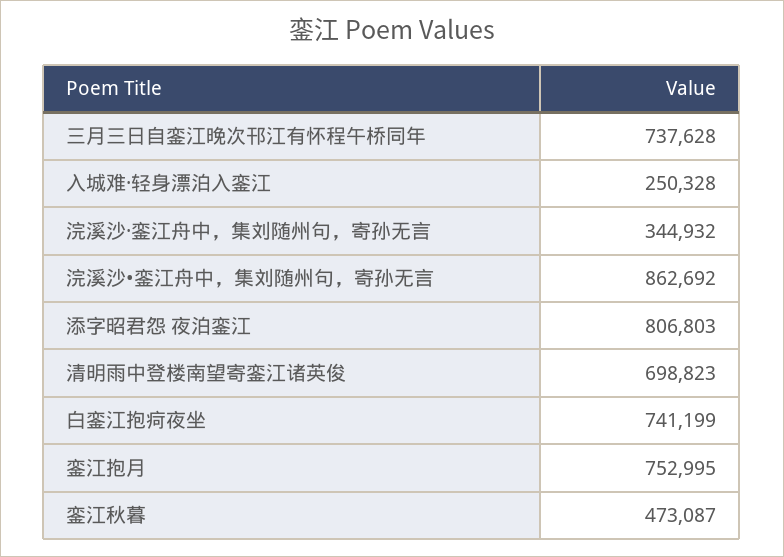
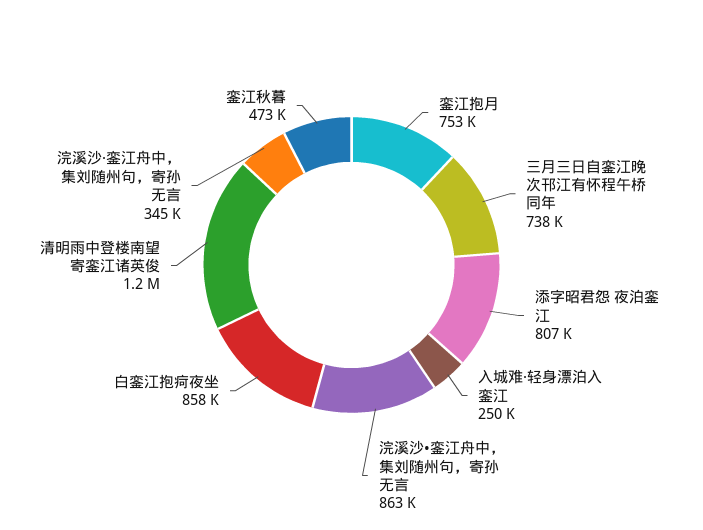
清明雨中登楼南望寄銮江诸英俊: 698823 -> 1200000
白銮江抱疴夜坐: 741199 -> 858000

